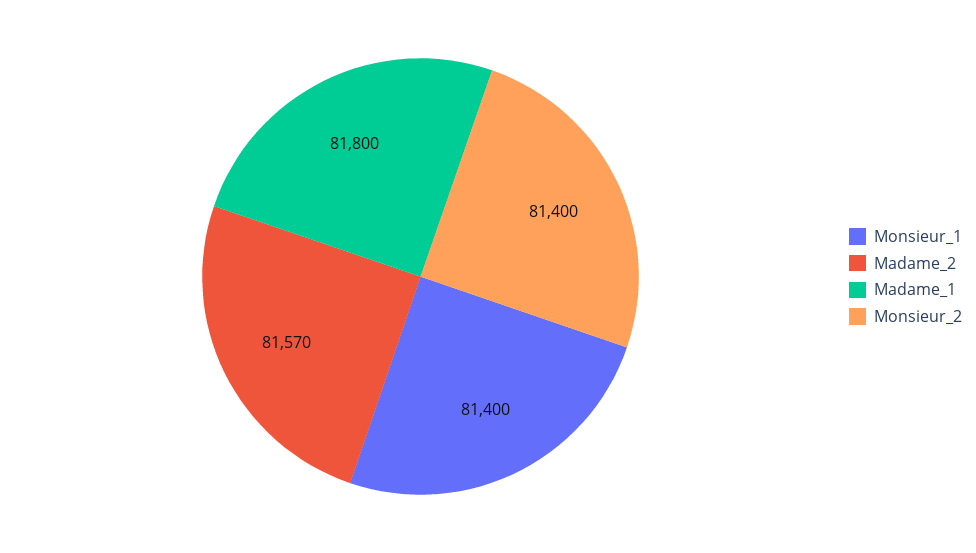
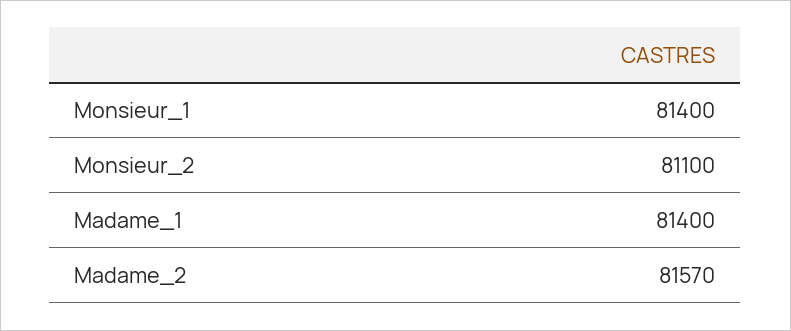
Madame_1: 81800 -> 81400
Monsieur_2: 81400 -> 81100

